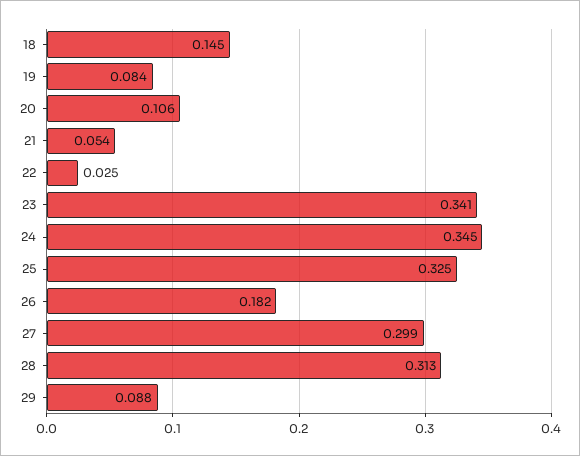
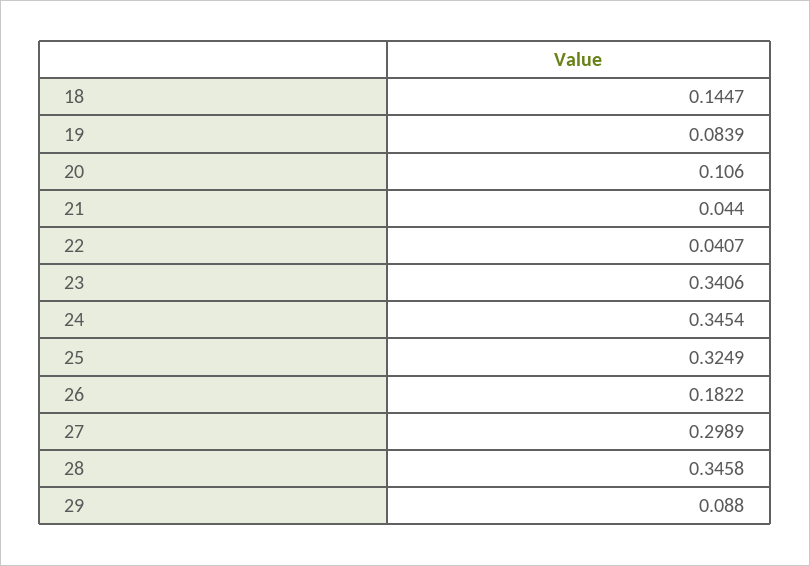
21: 0.054 -> 0.044
22: 0.025 -> 0.0407
28: 0.313 -> 0.3458

